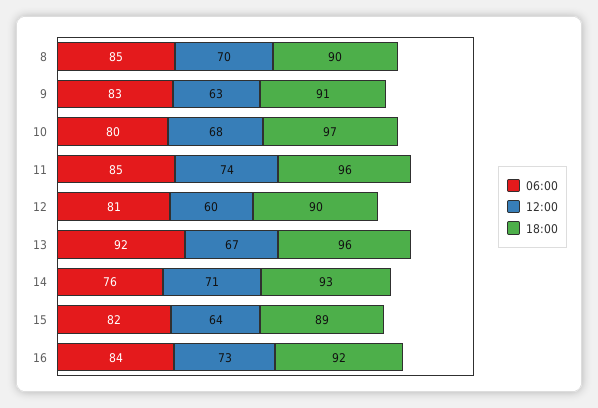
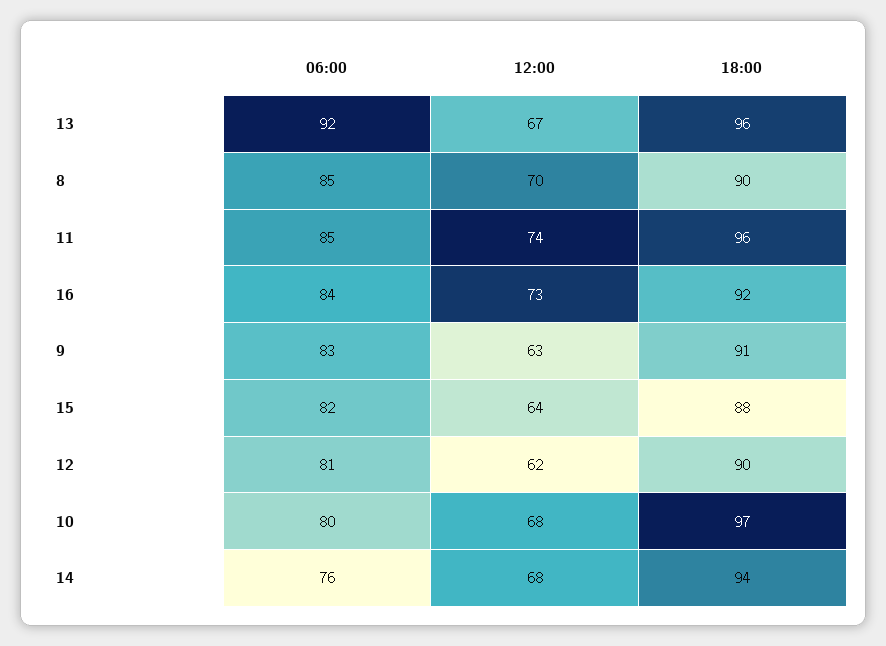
12:00, 12: 60 -> 62
12:00, 14: 71 -> 68
18:00, 14: 93 -> 94
18:00, 15: 89 -> 88

